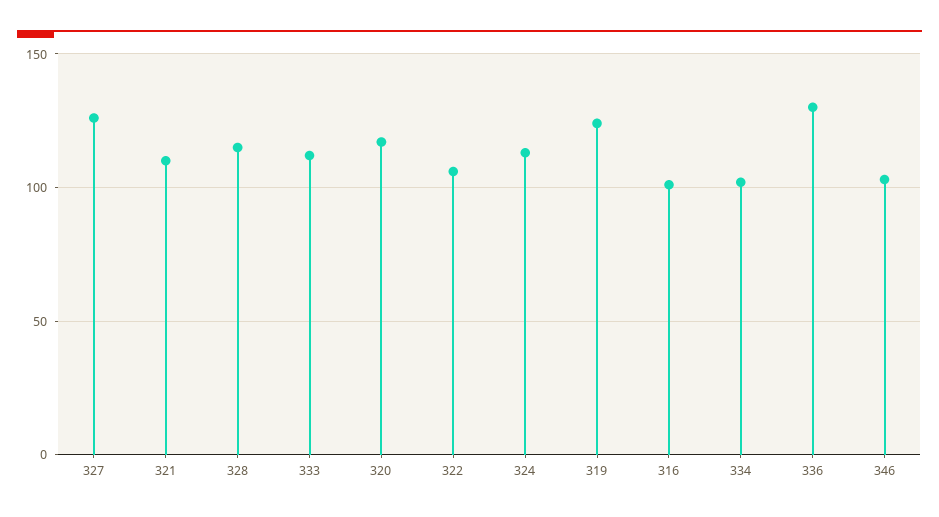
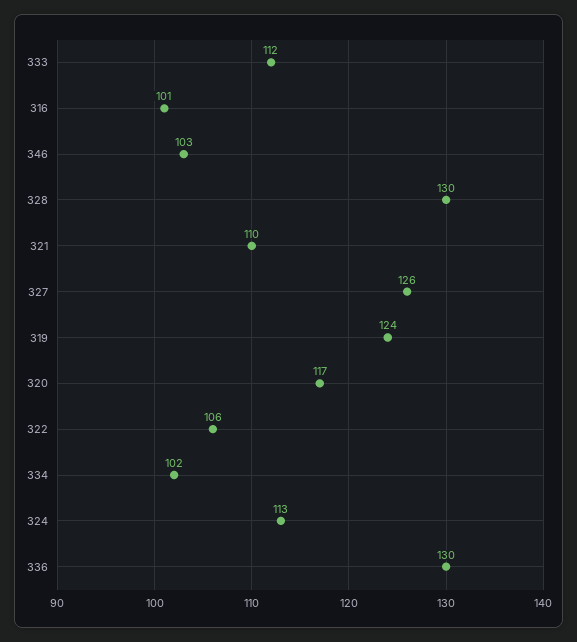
328: 115 -> 130

